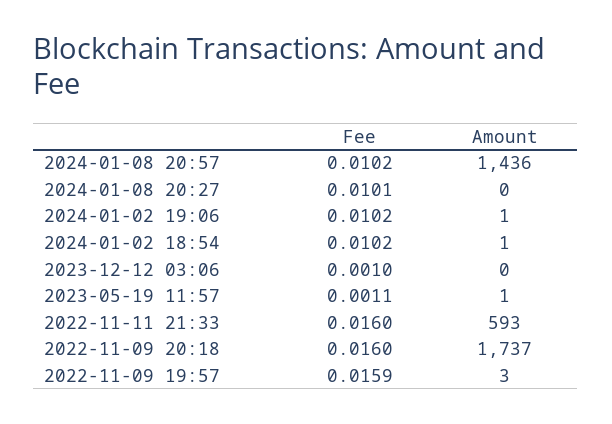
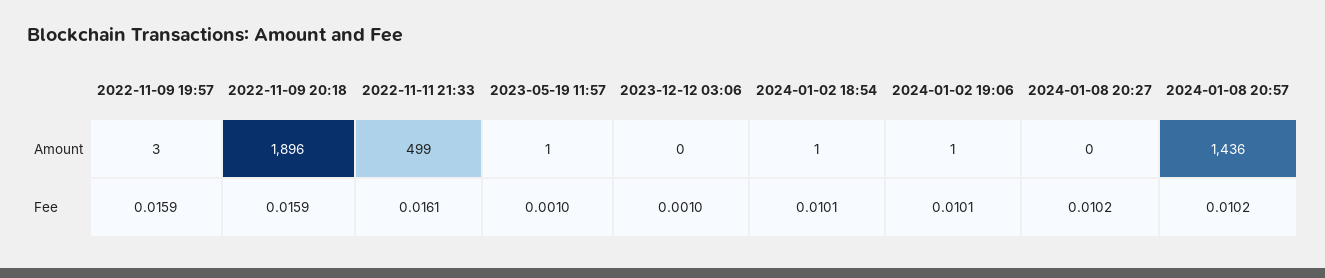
Fee, 2024-01-08 20:27: 0.0101 -> 0.0102
Fee, 2024-01-02 19:06: 0.0102 -> 0.0101
Fee, 2024-01-02 18:54: 0.0102 -> 0.0101
Fee, 2023-05-19 11:57: 0.0011 -> 0.001
Fee, 2022-11-11 21:33: 0.016 -> 0.0161
Amount, 2022-11-11 21:33: 593 -> 499
Fee, 2022-11-09 20:18: 0.016 -> 0.0159
Amount, 2022-11-09 20:18: 1737 -> 1896

